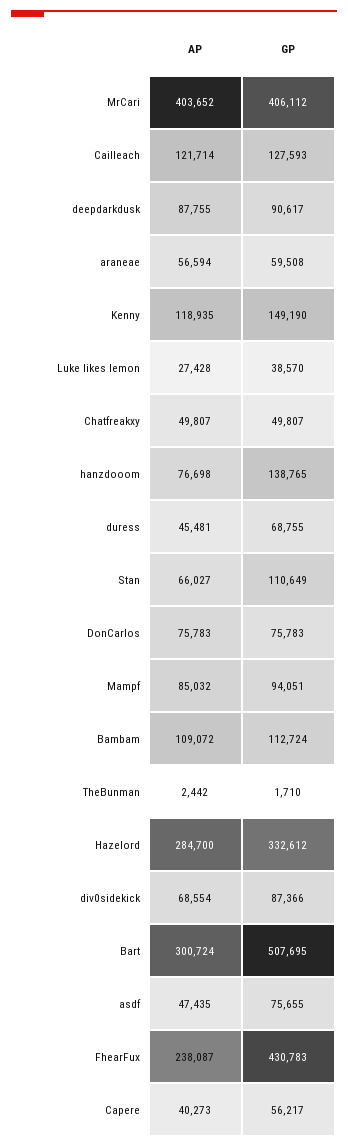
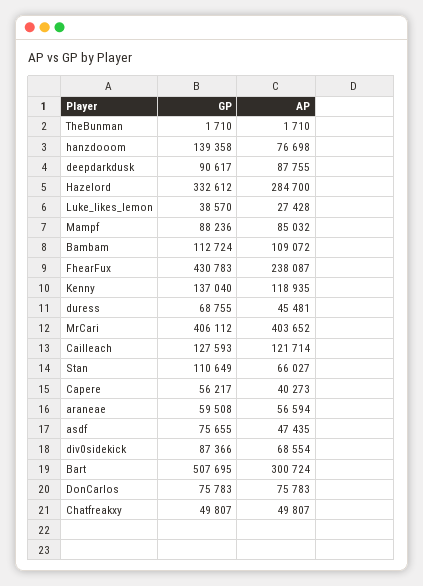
GP, Kenny: 149190 -> 137040
GP, hanzdooom: 138765 -> 139358
GP, Mampf: 94051 -> 88236
AP, TheBunman: 2442 -> 1710

